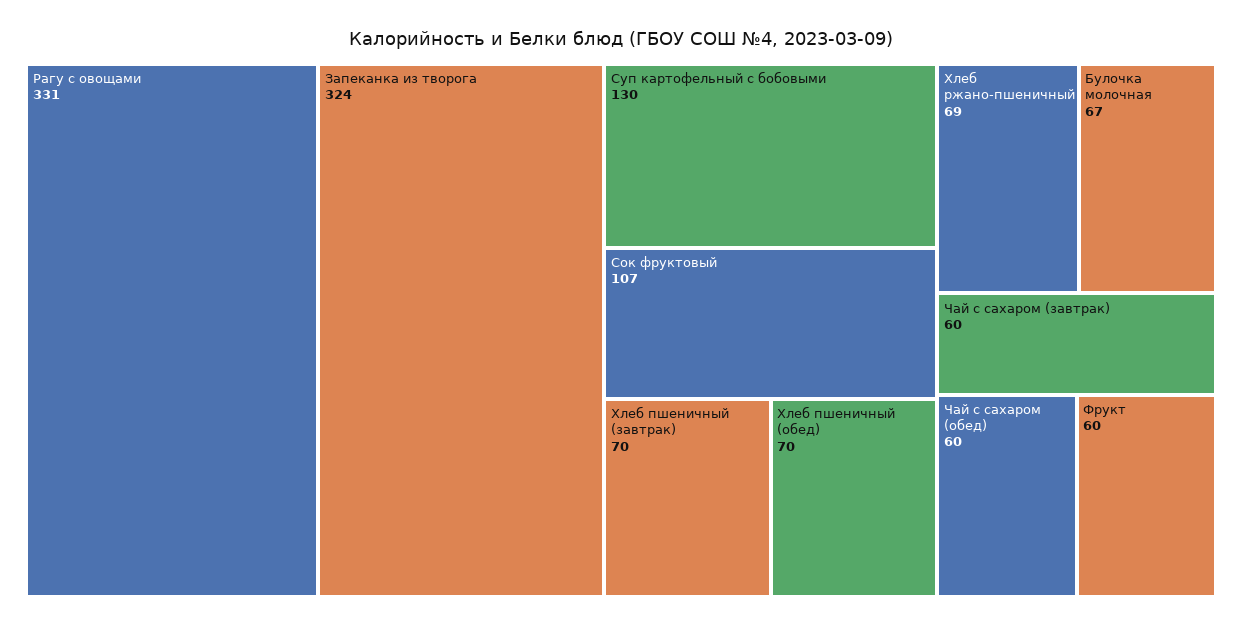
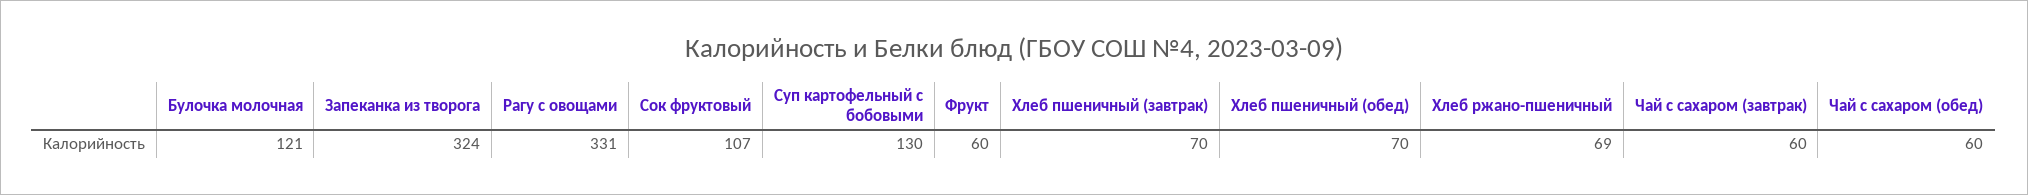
Булочка молочная: 67 -> 121

